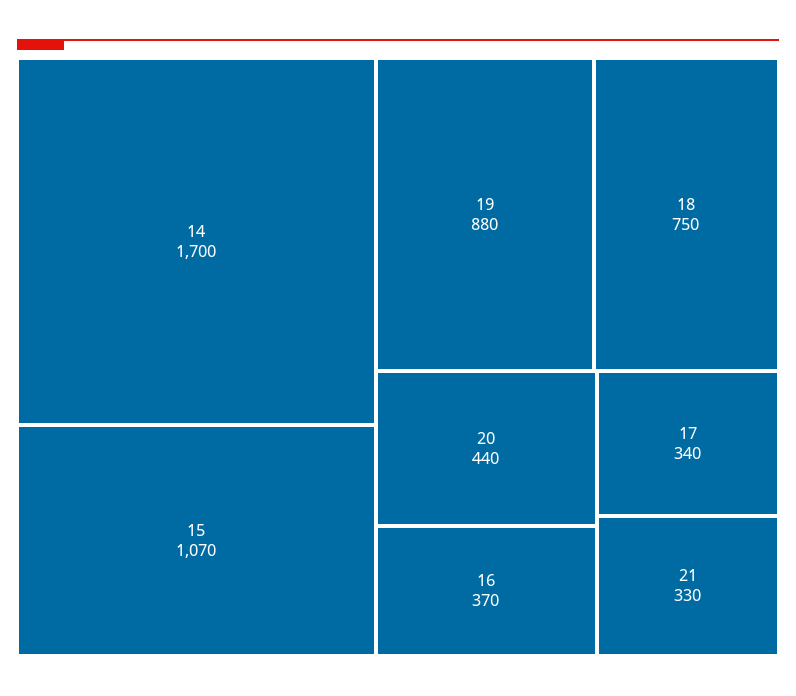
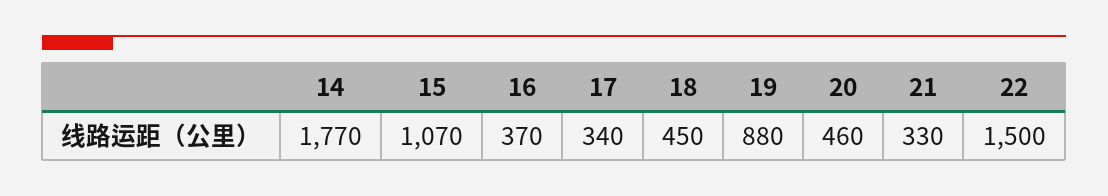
14: 1700 -> 1770
18: 750 -> 450
20: 440 -> 460
22: none -> 1500

